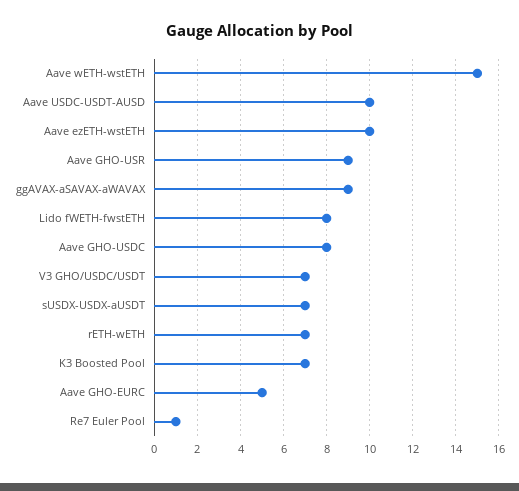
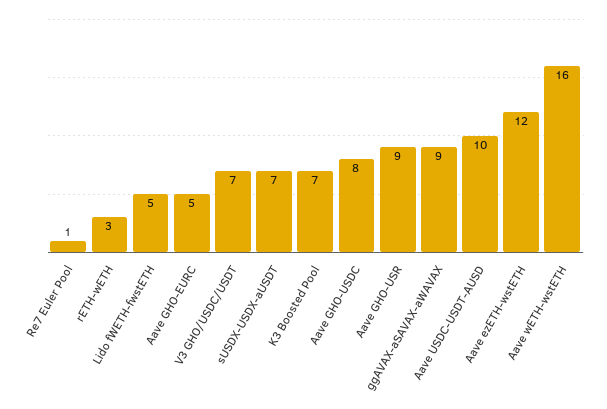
Aave wETH-wstETH: 15 -> 16
Aave ezETH-wstETH: 10 -> 12
Lido fWETH-fwstETH: 8 -> 5
rETH-wETH: 7 -> 3

